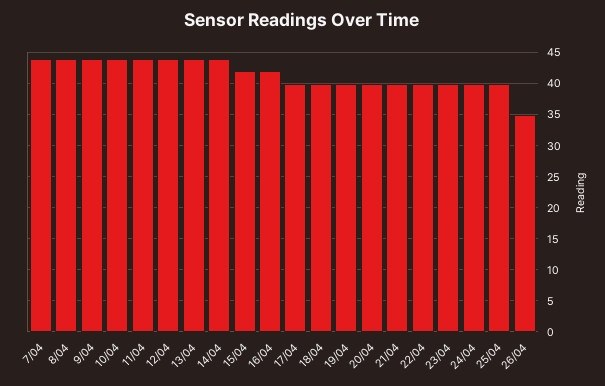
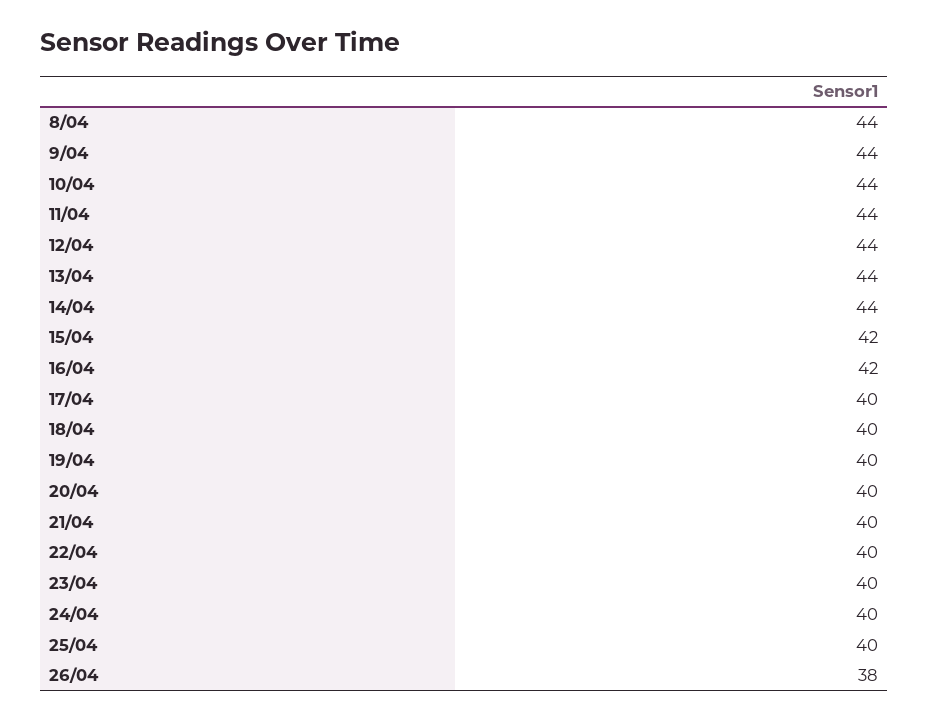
7/04: 44 -> none
26/04: 35 -> 38

